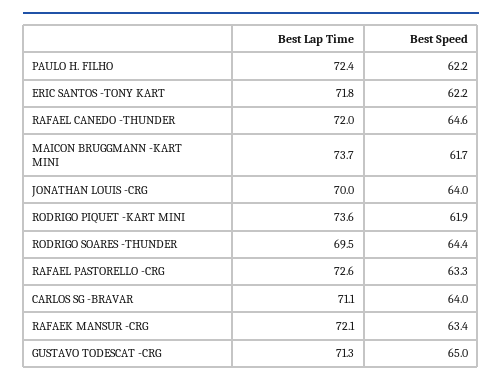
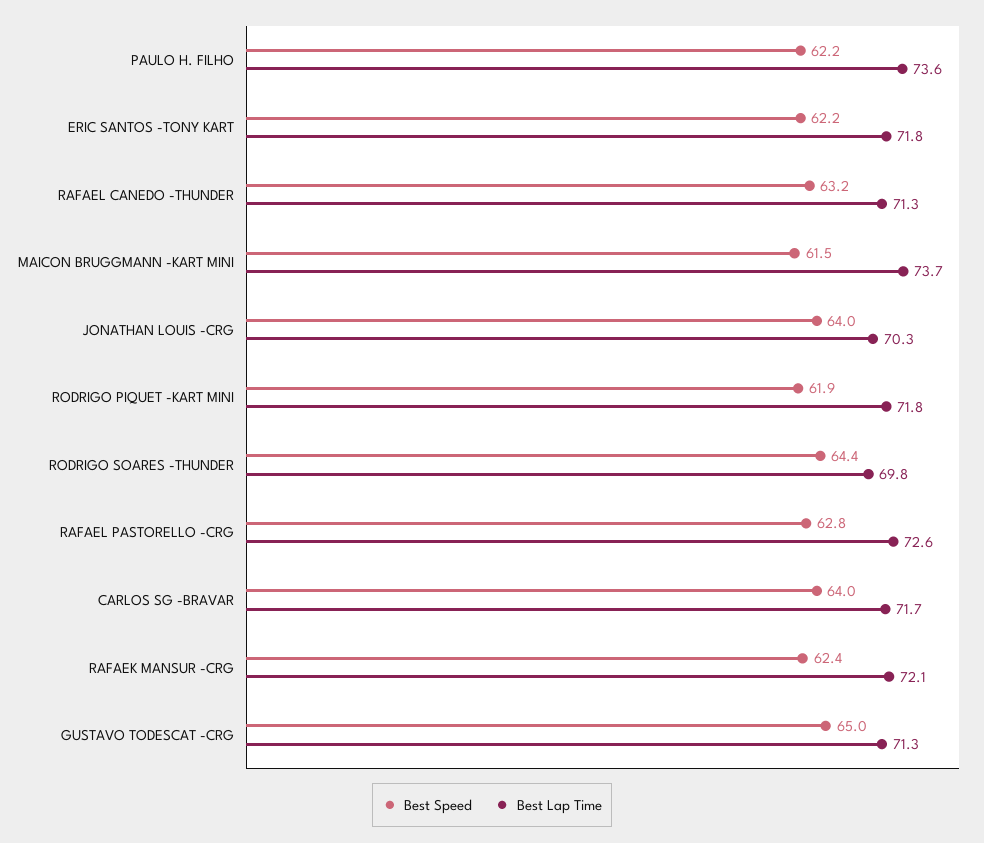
Best Lap Time, PAULO H. FILHO: 72.4 -> 73.6
Best Lap Time, RAFAEL CANEDO -THUNDER: 72 -> 71.3
Best Speed, RAFAEL CANEDO -THUNDER: 64.6 -> 63.2
Best Speed, MAICON BRUGGMANN -KART MINI: 61.7 -> 61.5
Best Lap Time, JONATHAN LOUIS -CRG: 70 -> 70.3
Best Lap Time, RODRIGO PIQUET -KART MINI: 73.6 -> 71.8
Best Lap Time, RODRIGO SOARES -THUNDER: 69.5 -> 69.8
Best Speed, RAFAEL PASTORELLO -CRG: 63.3 -> 62.8
Best Lap Time, CARLOS SG -BRAVAR: 71.1 -> 71.7
Best Speed, RAFAEK MANSUR -CRG: 63.4 -> 62.4

